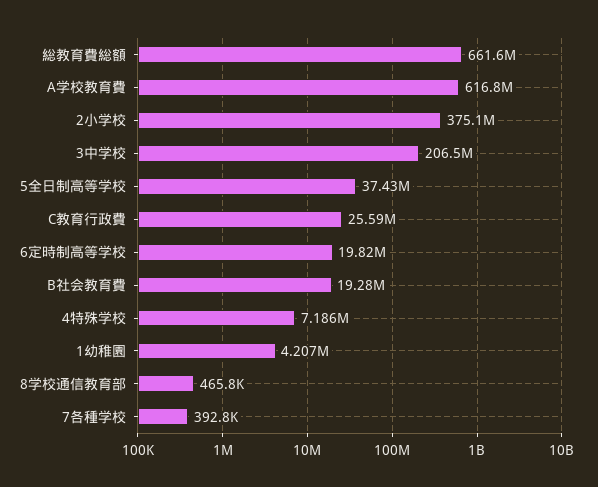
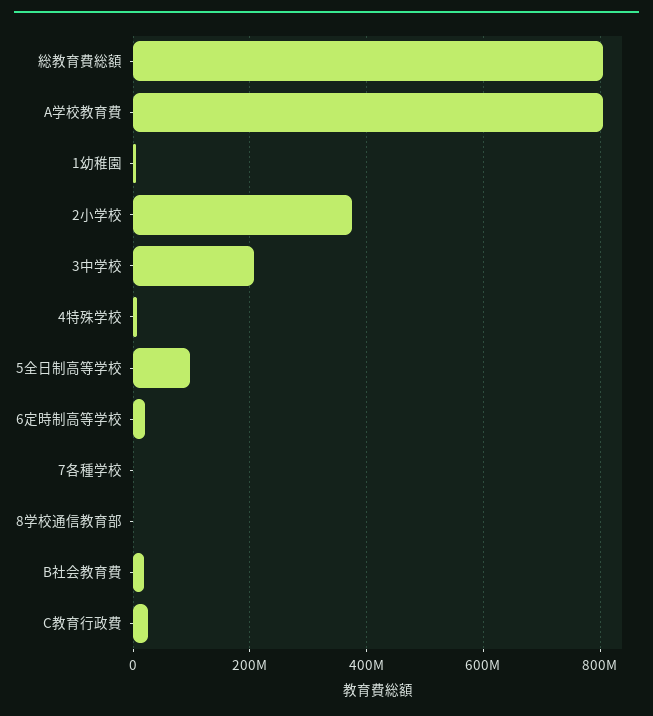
総教育費総額: 661600000 -> 800000000
A学校教育費: 616800000 -> 800000000
5全日制高等学校: 37430000 -> 100000000

